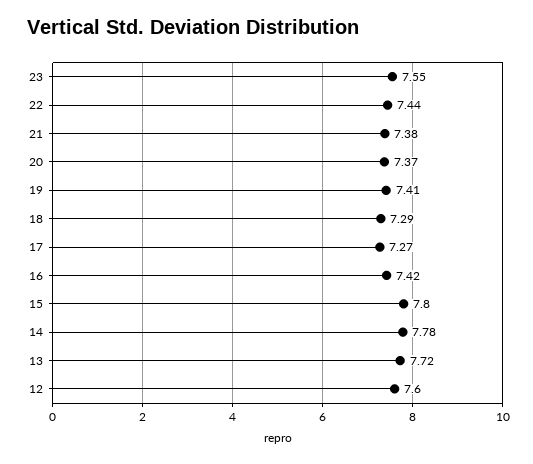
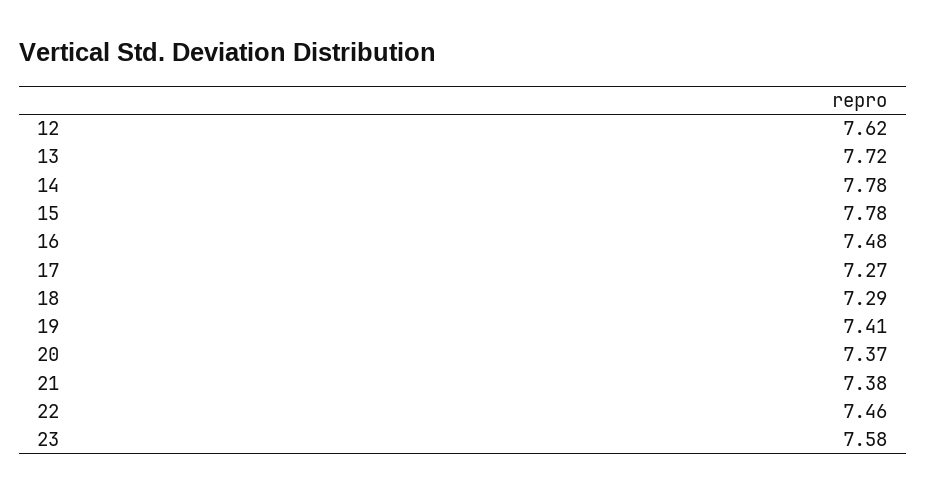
23: 7.55 -> 7.58
22: 7.44 -> 7.46
16: 7.42 -> 7.48
15: 7.8 -> 7.78
12: 7.6 -> 7.62

